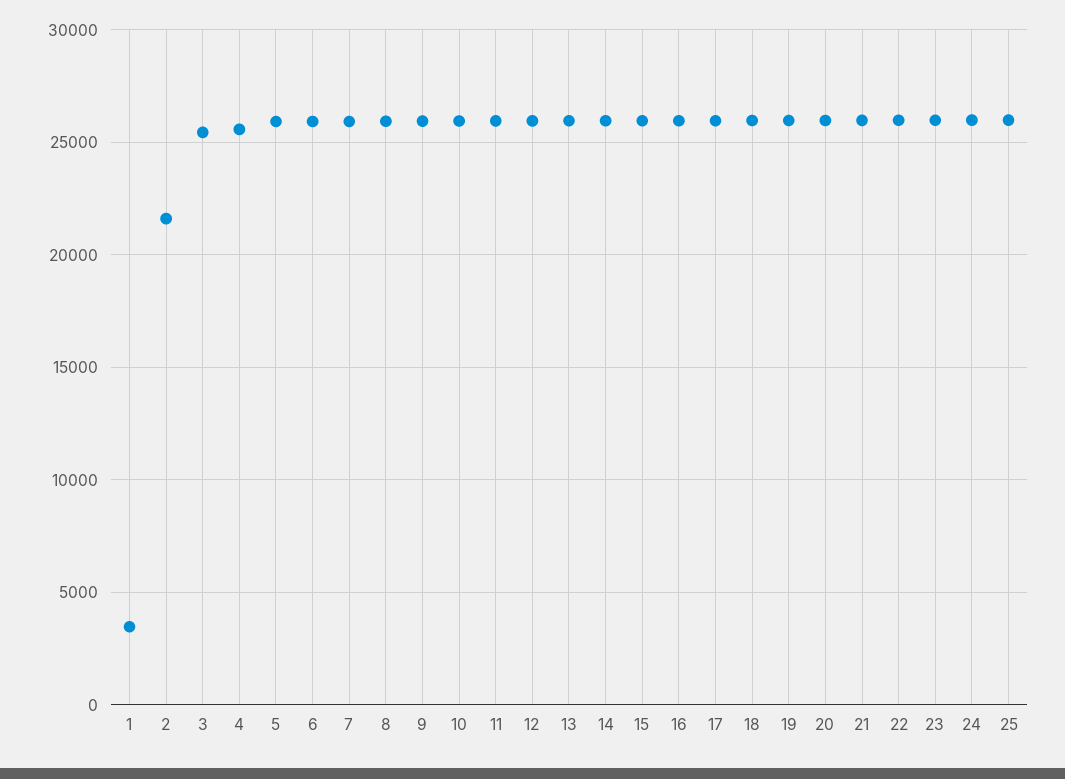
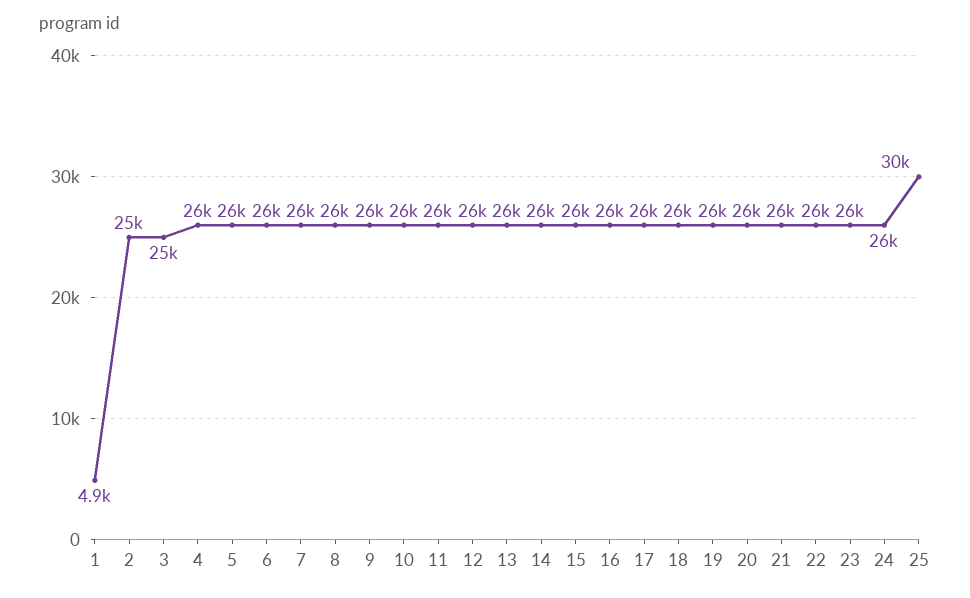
1: 3500 -> 4900
2: 21500 -> 25000
25: 26000 -> 30000

